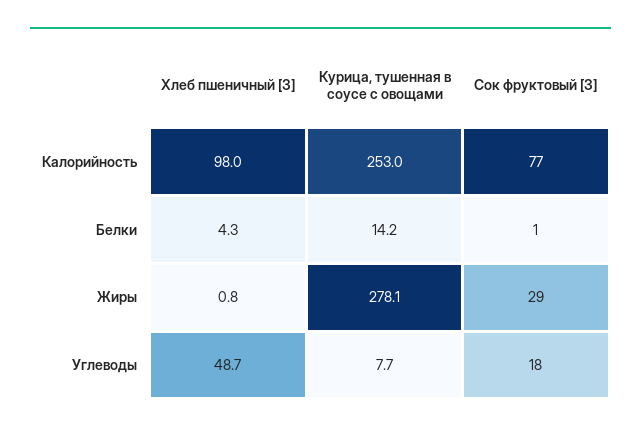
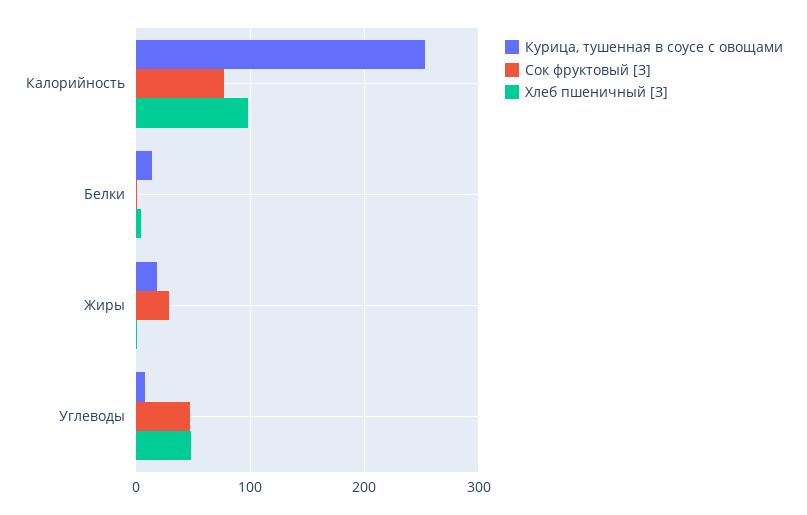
Курица, тушенная в соусе с овощами, Жиры: 278.1 -> 20
Сок фруктовый [З], Углеводы: 18 -> 50

